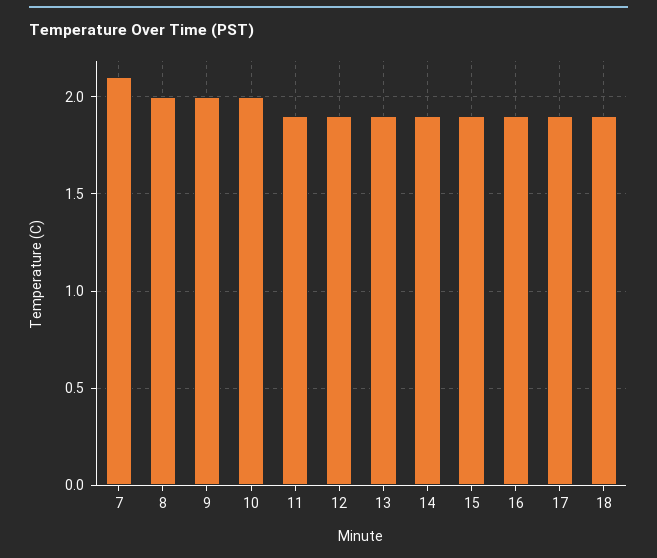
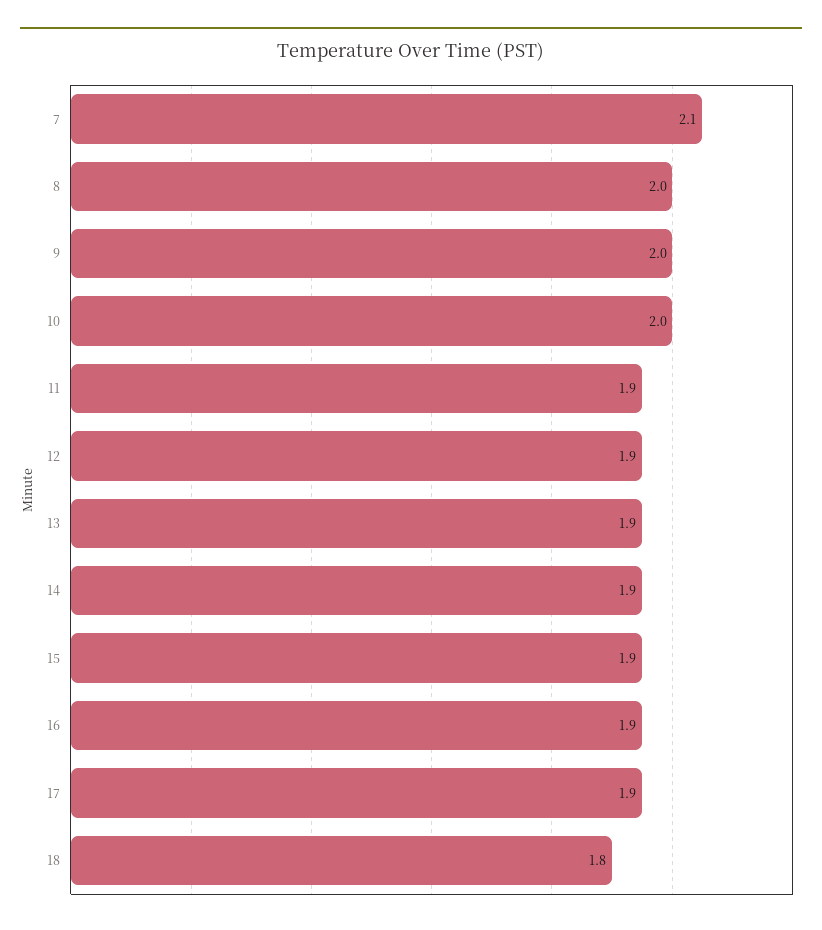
18: 1.9 -> 1.8

